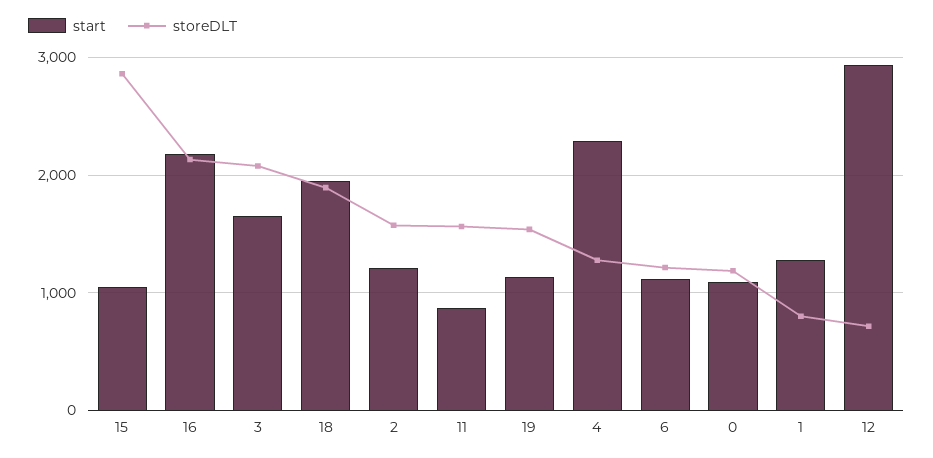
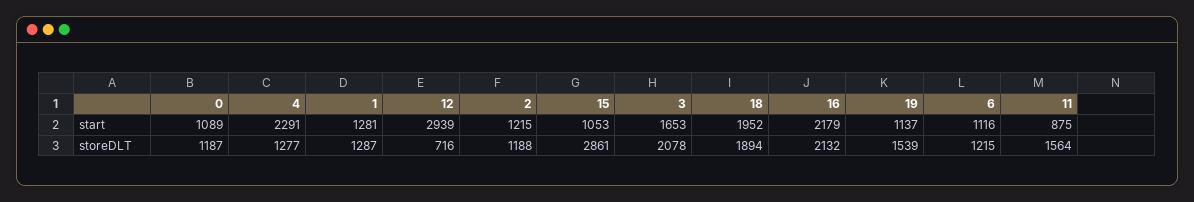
storeDLT, 2: 1600 -> 1188
storeDLT, 1: 800 -> 1287

